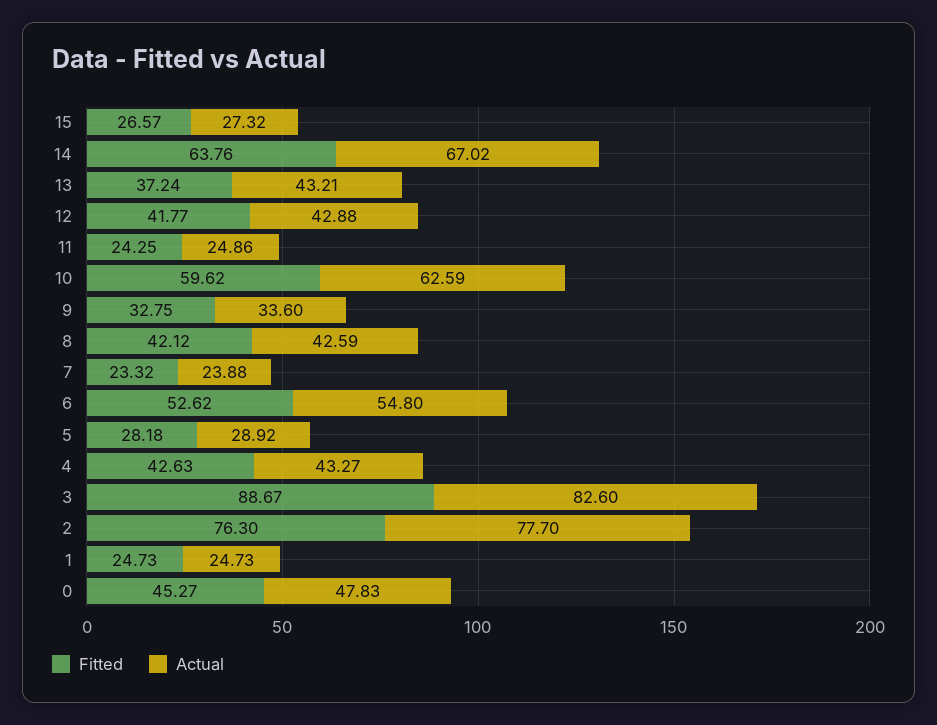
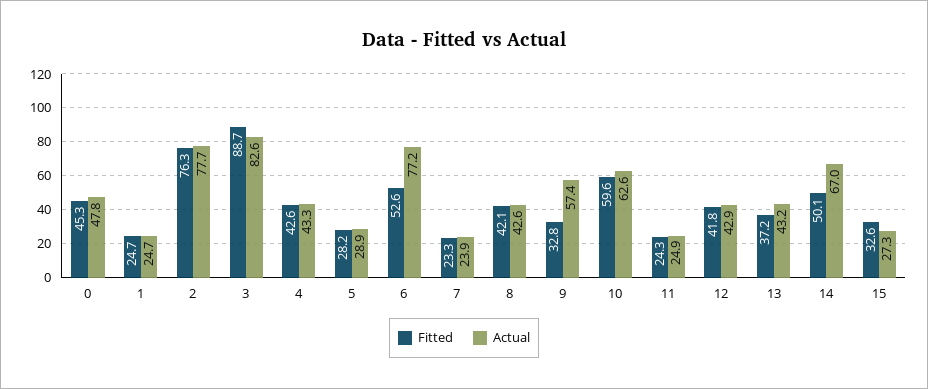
Fitted, 15: 26.57 -> 32.6
Fitted, 14: 63.76 -> 50.1
Actual, 9: 33.6 -> 57.4
Actual, 6: 54.8 -> 77.2

